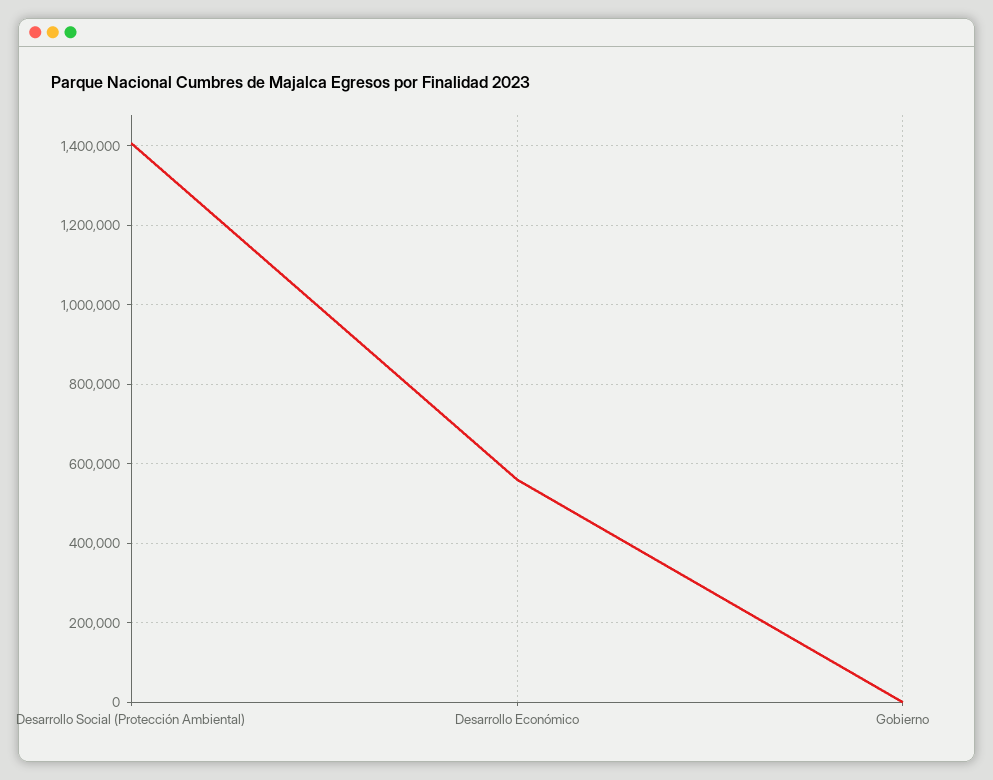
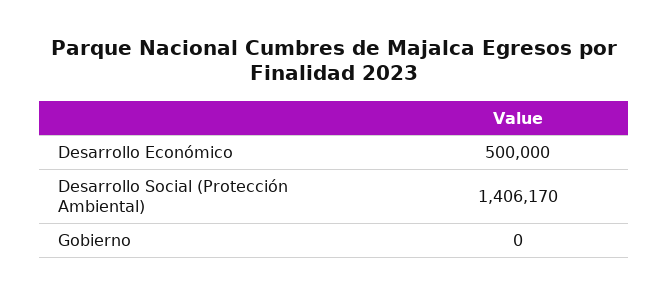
Desarrollo Económico: 560000 -> 500000

